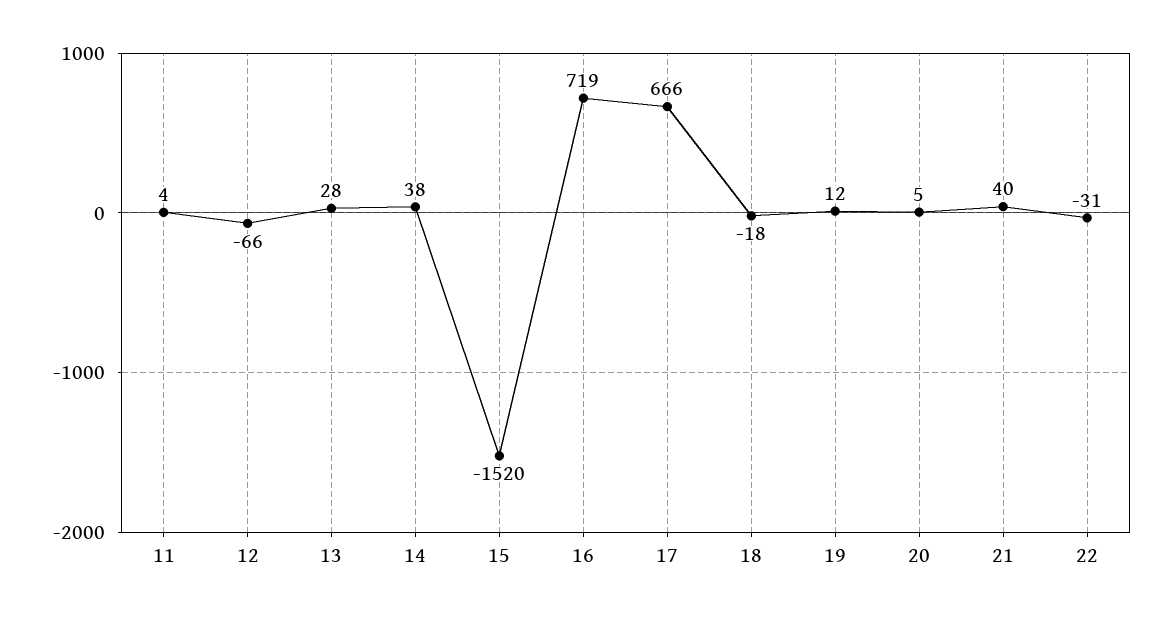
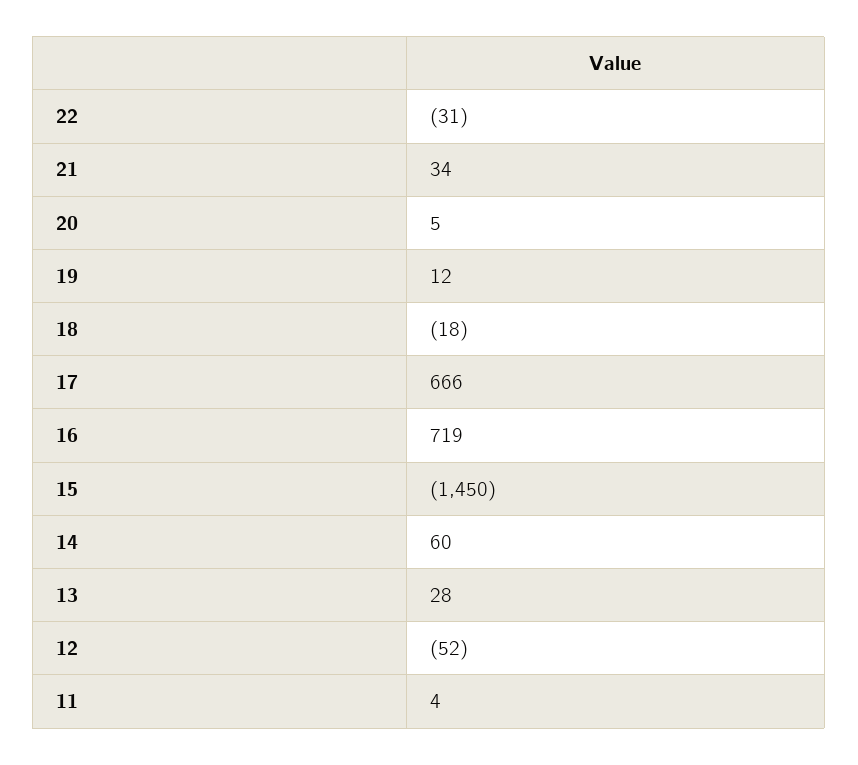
12: -66 -> -52
14: 38 -> 60
15: -1520 -> -1450
21: 40 -> 34

